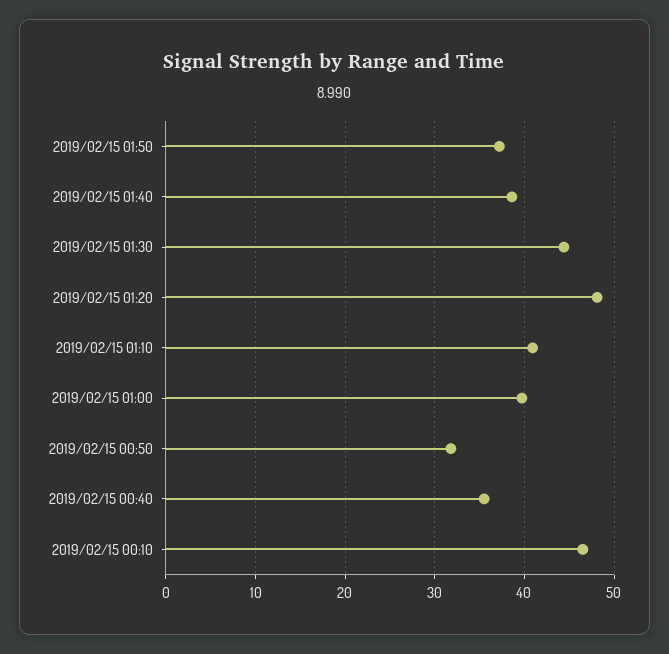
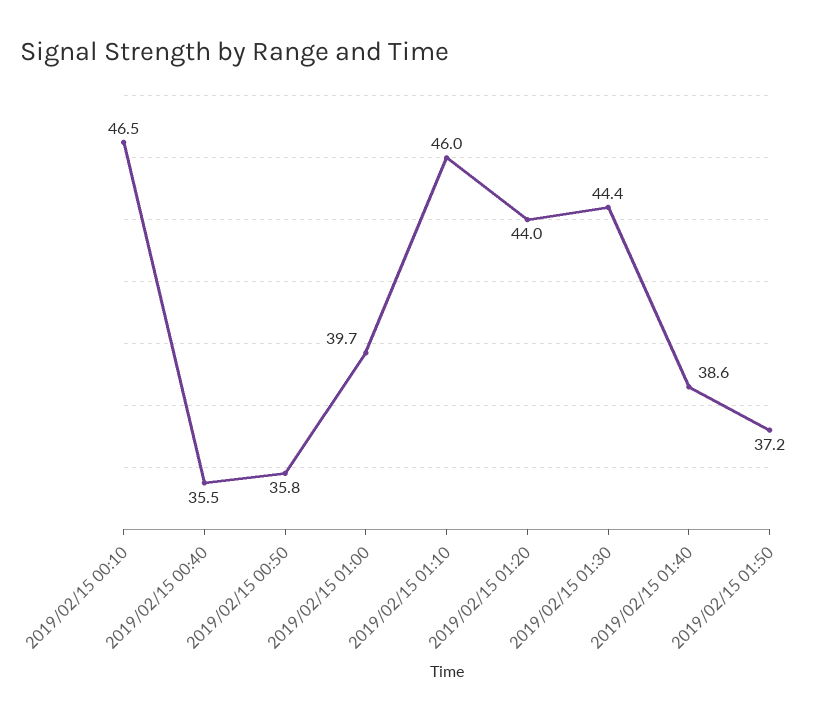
2019/02/15 01:20: 48 -> 44
2019/02/15 01:10: 41 -> 46
2019/02/15 00:50: 32 -> 35.8

